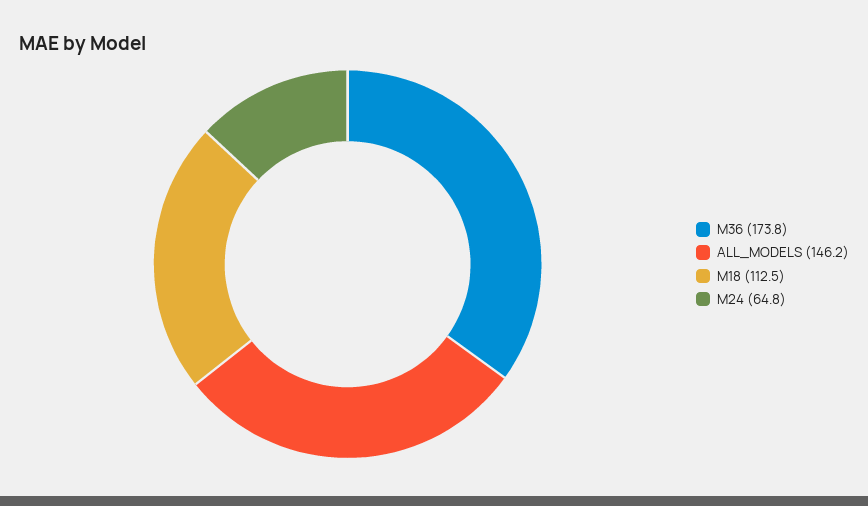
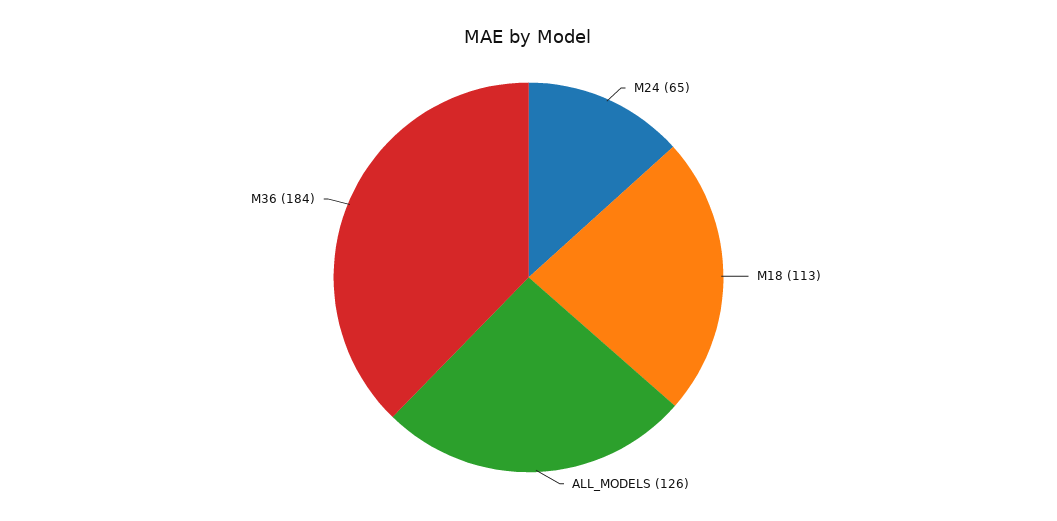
M36: 173.8 -> 184
ALL_MODELS: 146.2 -> 126

